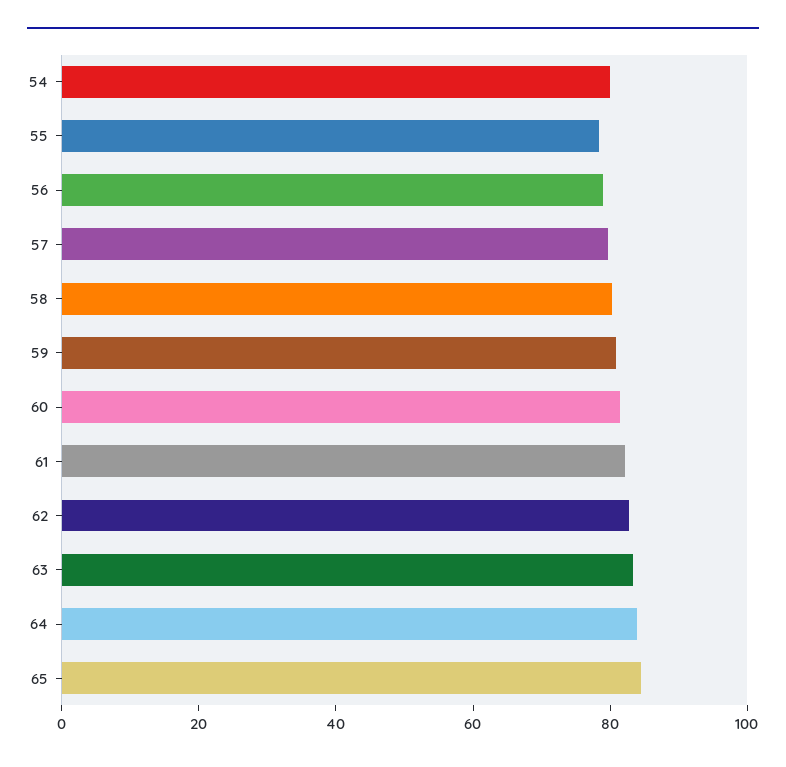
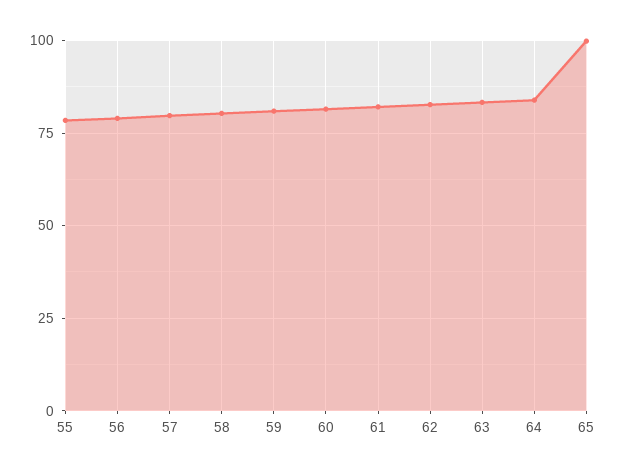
54: 80 -> none
65: 85 -> 100

